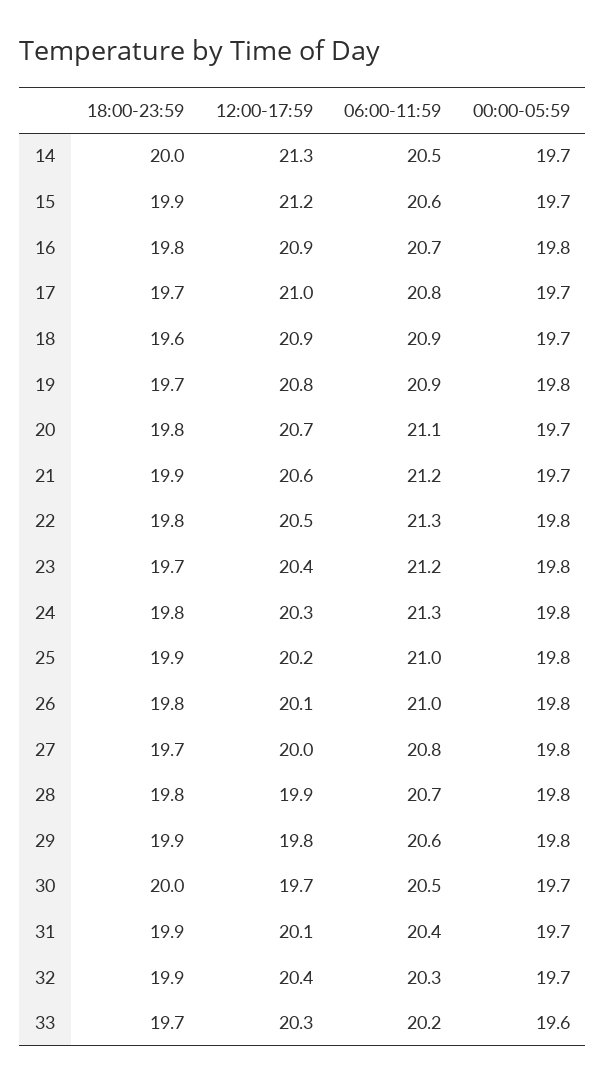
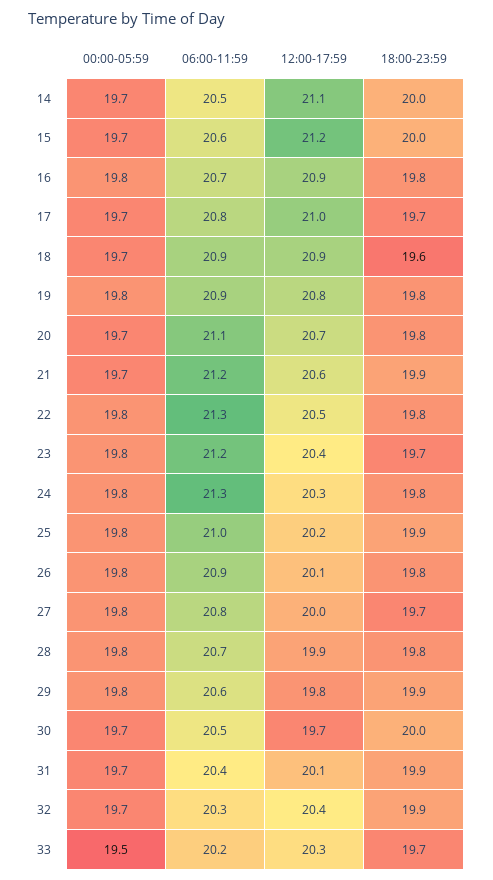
12:00-17:59, 14: 21.3 -> 21.1
18:00-23:59, 15: 19.9 -> 20
18:00-23:59, 19: 19.7 -> 19.8
06:00-11:59, 26: 21 -> 20.9
00:00-05:59, 33: 19.6 -> 19.5

